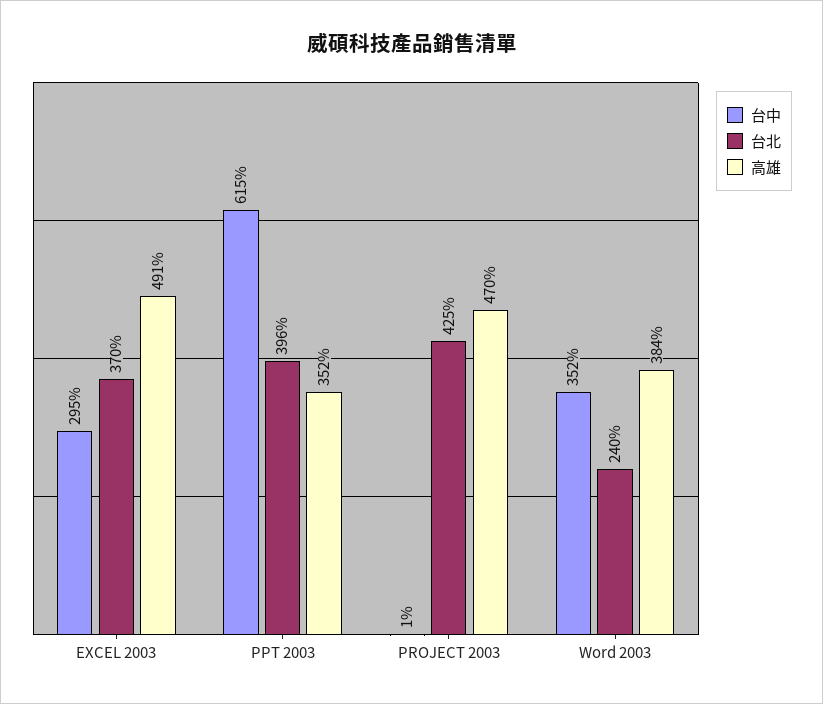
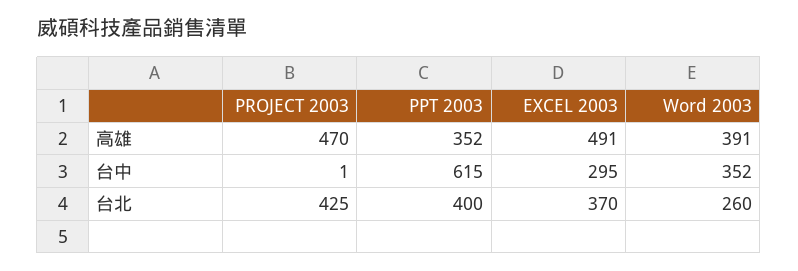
台北, PPT 2003: 396 -> 400
台北, Word 2003: 240 -> 260
高雄, Word 2003: 384 -> 391

